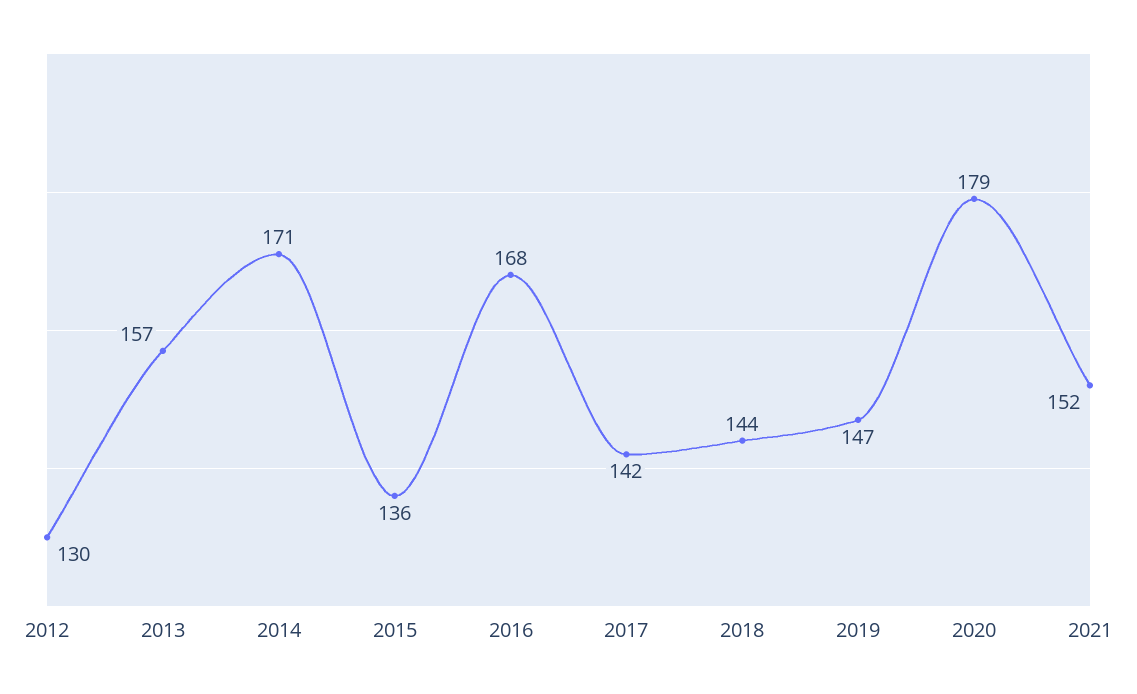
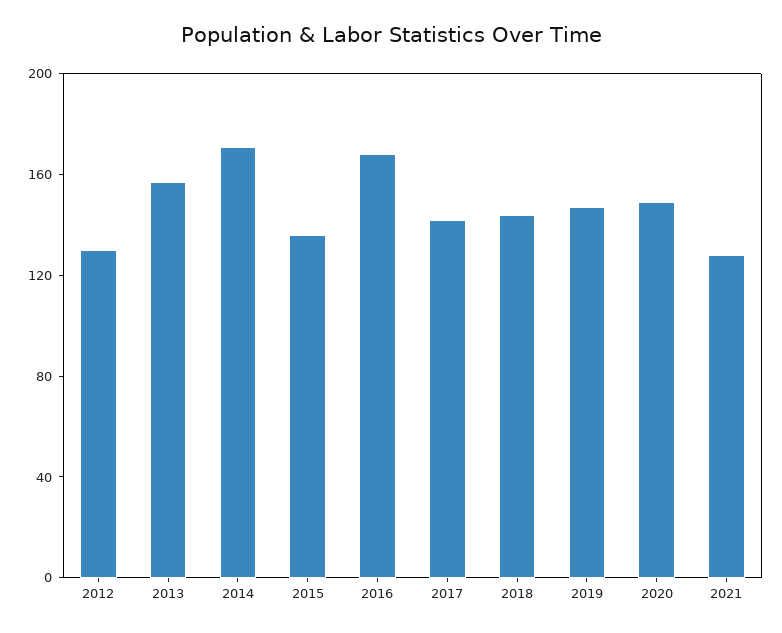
2020: 179 -> 150
2021: 152 -> 130

